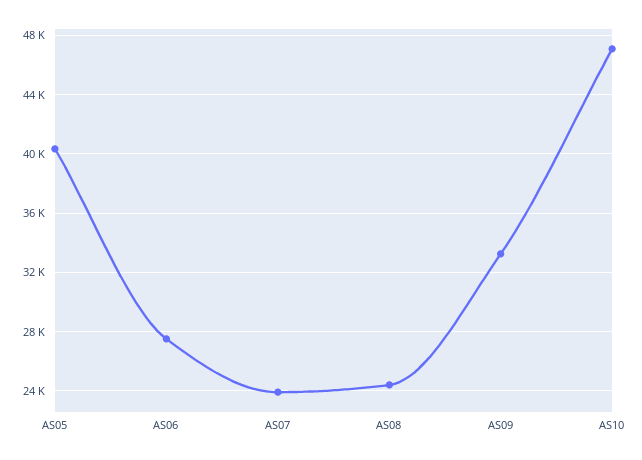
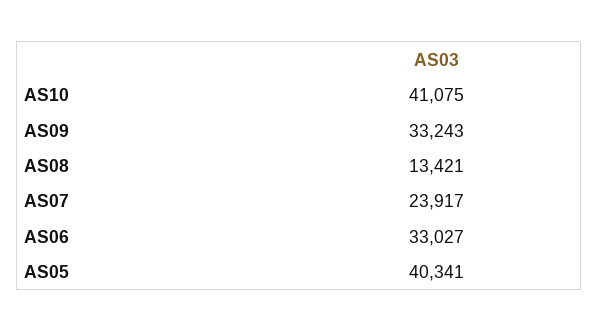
AS06: 27500 -> 33027
AS08: 24500 -> 13421
AS10: 47000 -> 41075

